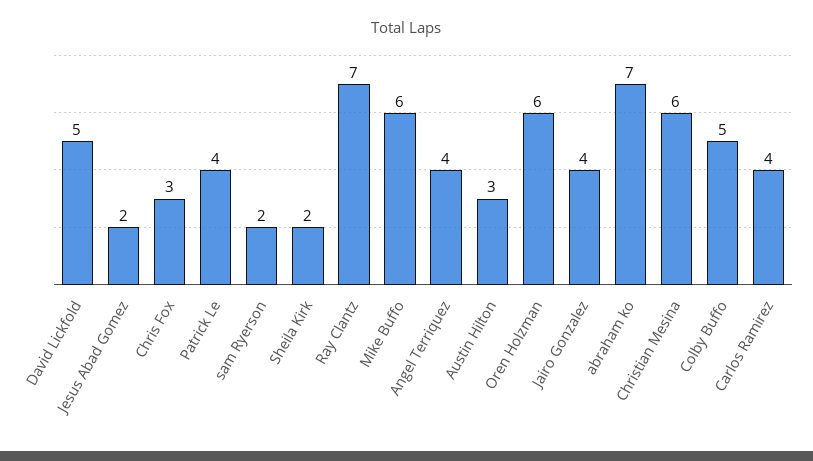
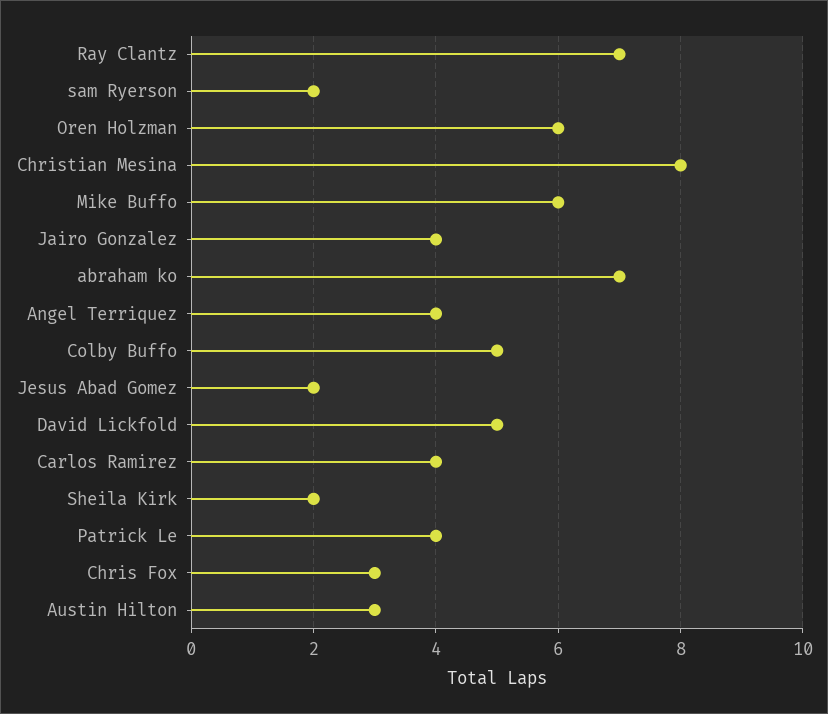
Christian Mesina: 6 -> 8

